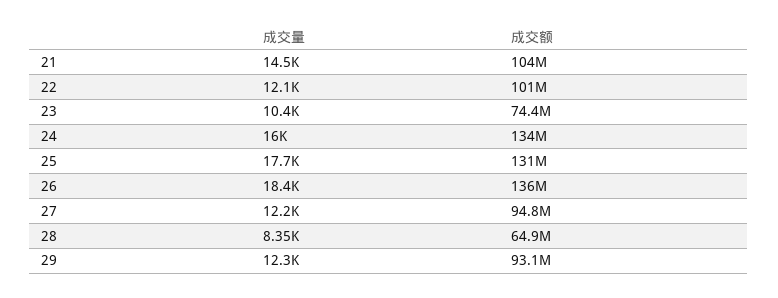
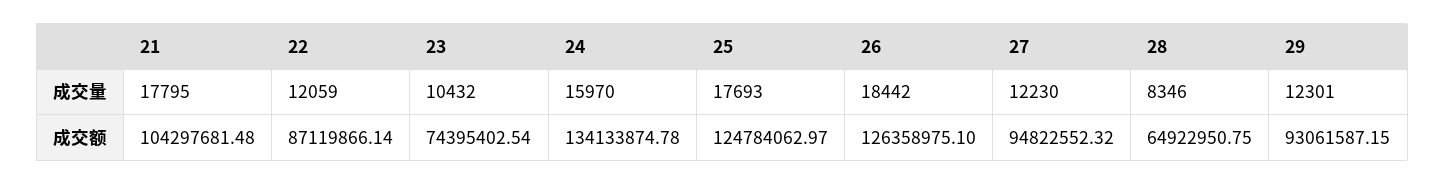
成交量, 21: 14500 -> 17795
成交额, 22: 101000000 -> 87119866.14
成交额, 25: 131000000 -> 124784062.97
成交额, 26: 136000000 -> 126358975.1

